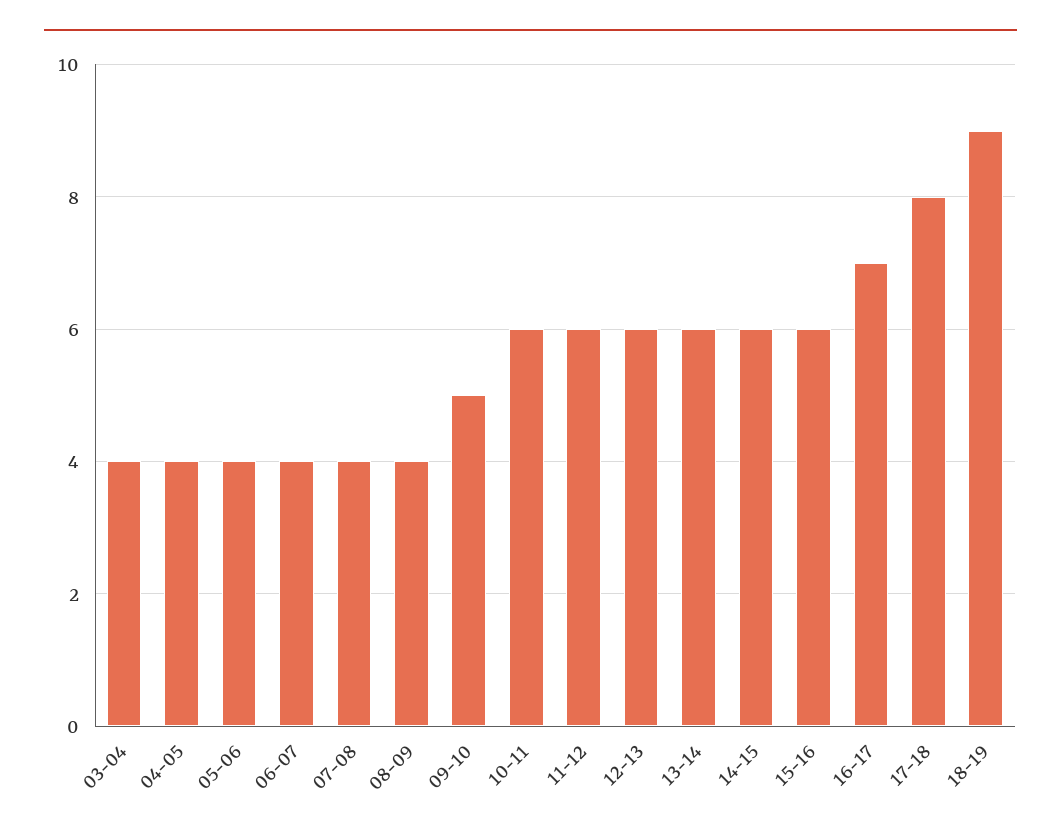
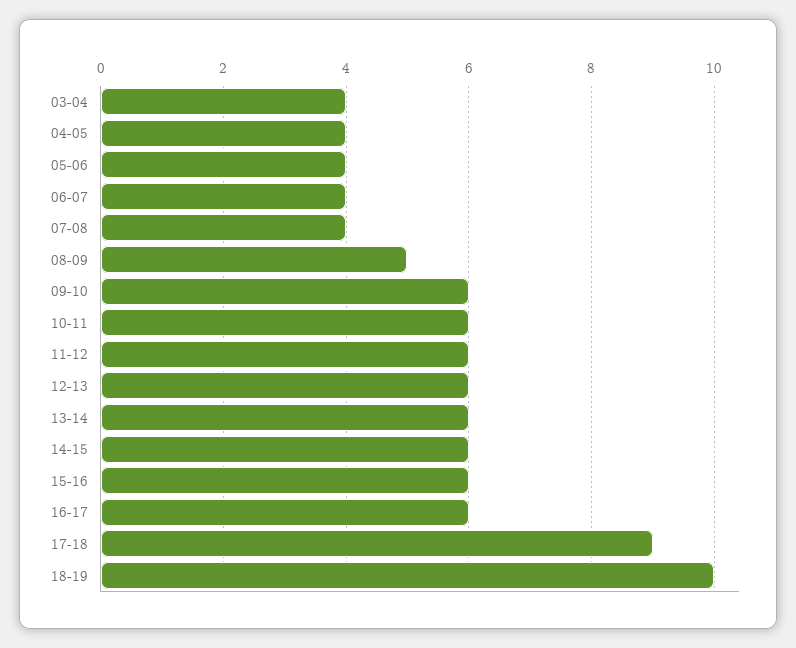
08-09: 4 -> 5
09-10: 5 -> 6
16-17: 7 -> 6
17-18: 8 -> 9
18-19: 9 -> 10

